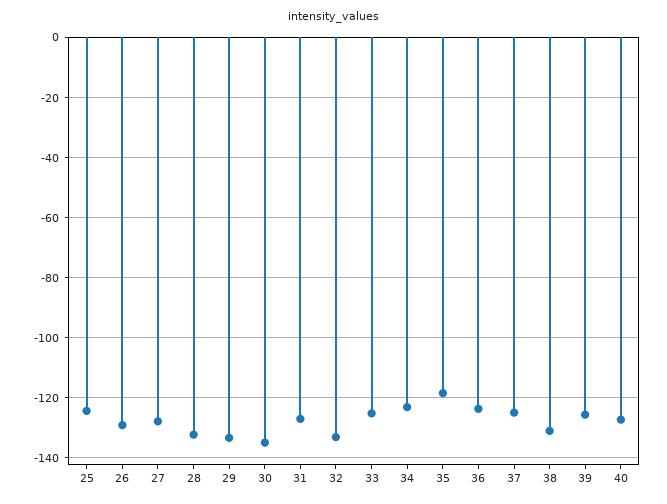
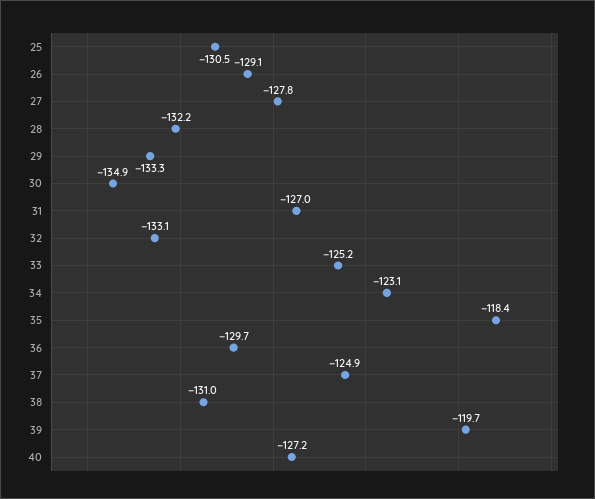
25: -124 -> -130.5
36: -124 -> -129.7
39: -126 -> -119.7

